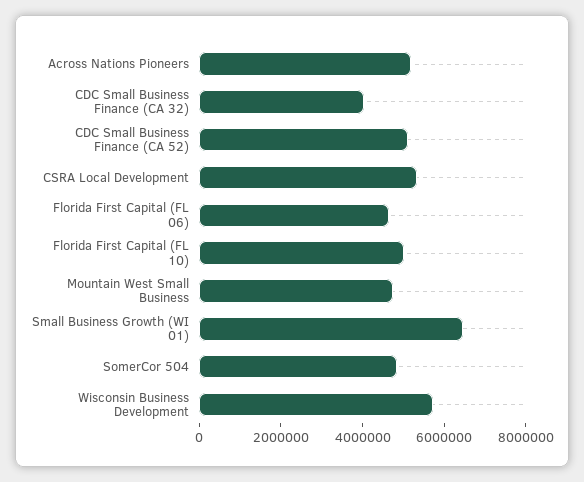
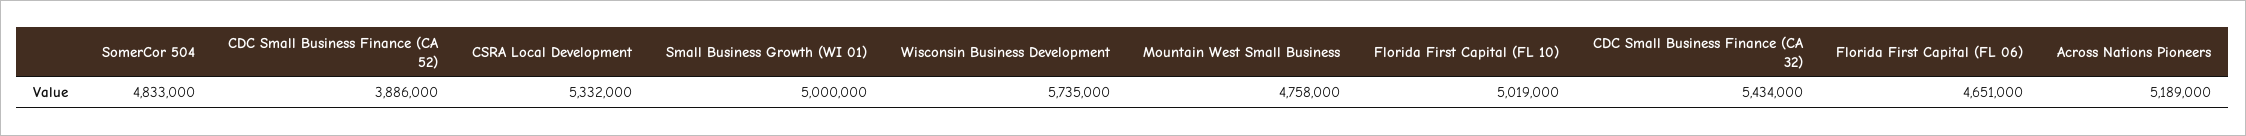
CDC Small Business Finance (CA 32): 4000000 -> 5434000
CDC Small Business Finance (CA 52): 5000000 -> 3886000
Small Business Growth (WI 01): 6500000 -> 5000000

